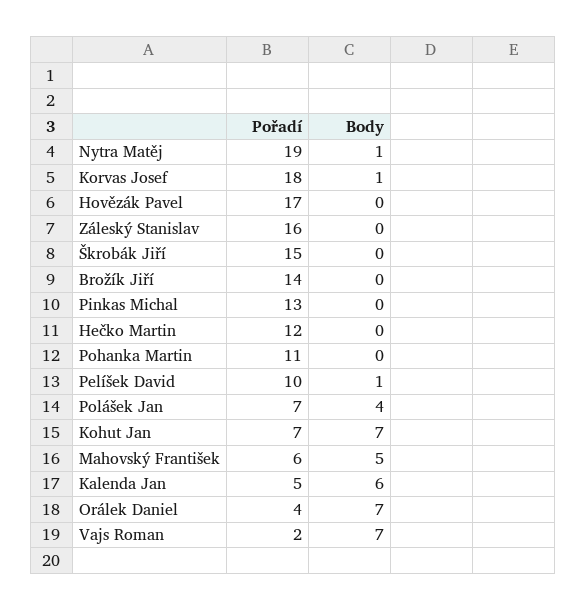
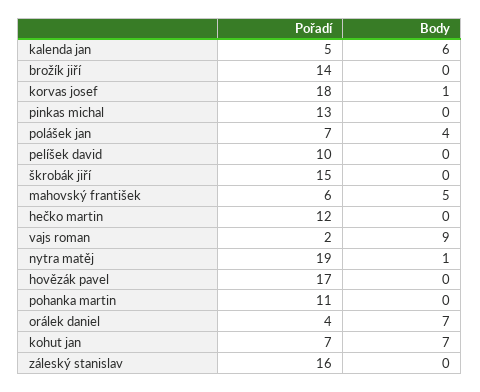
Body, Pelíšek David: 1 -> 0
Body, Vajs Roman: 7 -> 9

